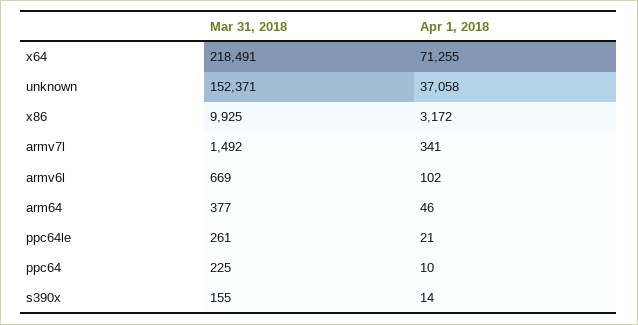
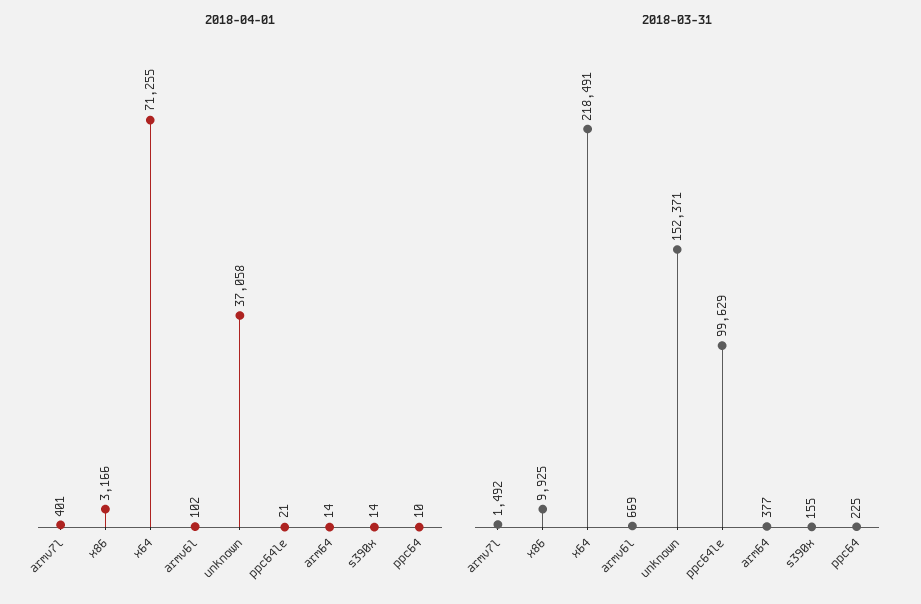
Apr 1, 2018, x86: 3172 -> 3166
Apr 1, 2018, armv7l: 341 -> 401
Apr 1, 2018, arm64: 46 -> 14
Mar 31, 2018, ppc64le: 261 -> 99629

